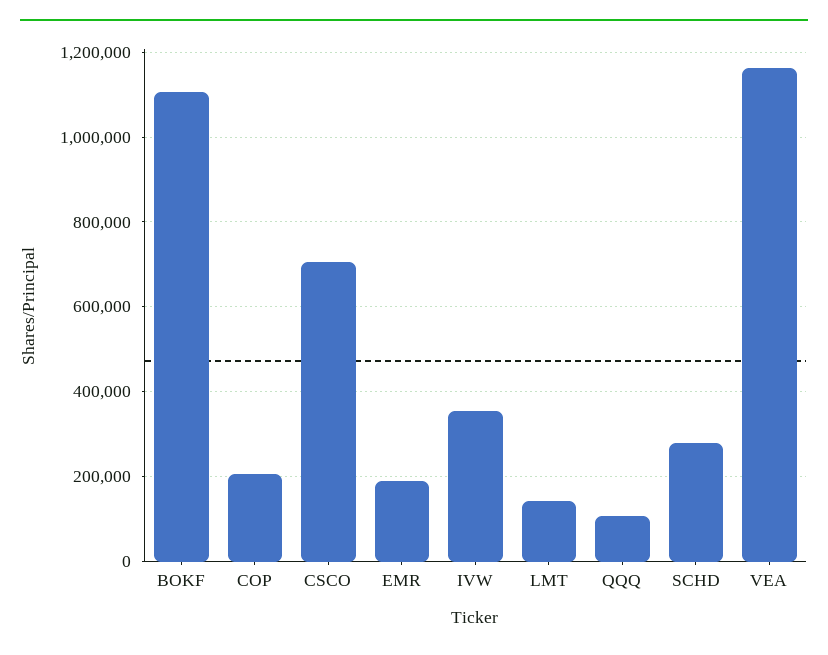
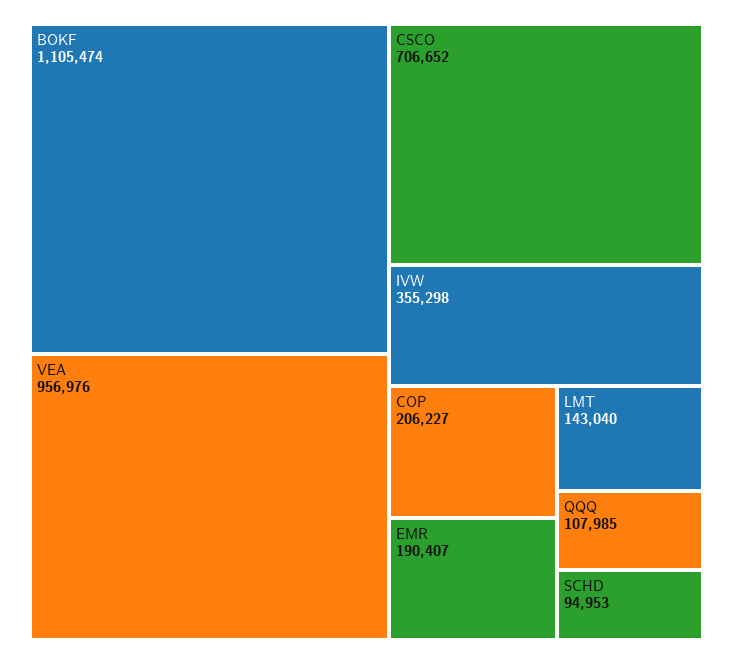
SCHD: 280000 -> 94953
VEA: 1160000 -> 956976

